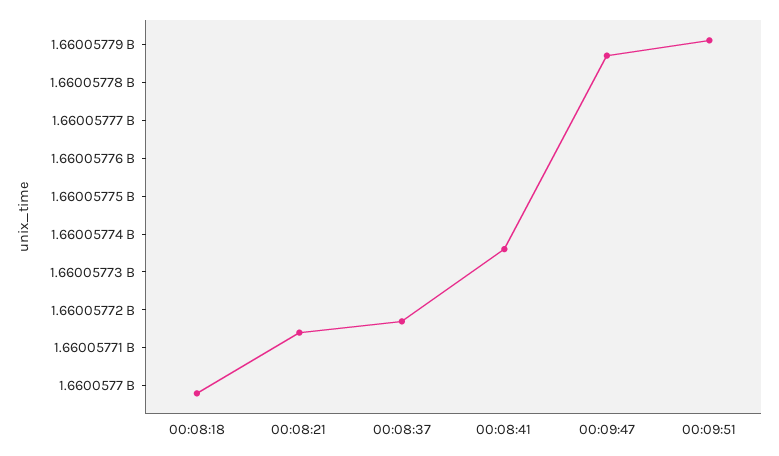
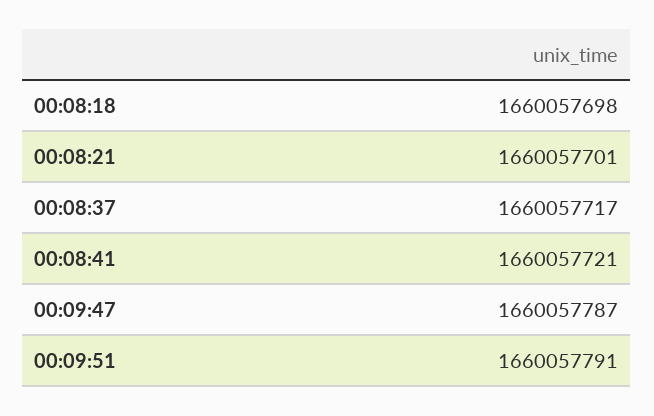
00:08:21: 1660057715 -> 1660057701
00:08:41: 1660057735 -> 1660057721

